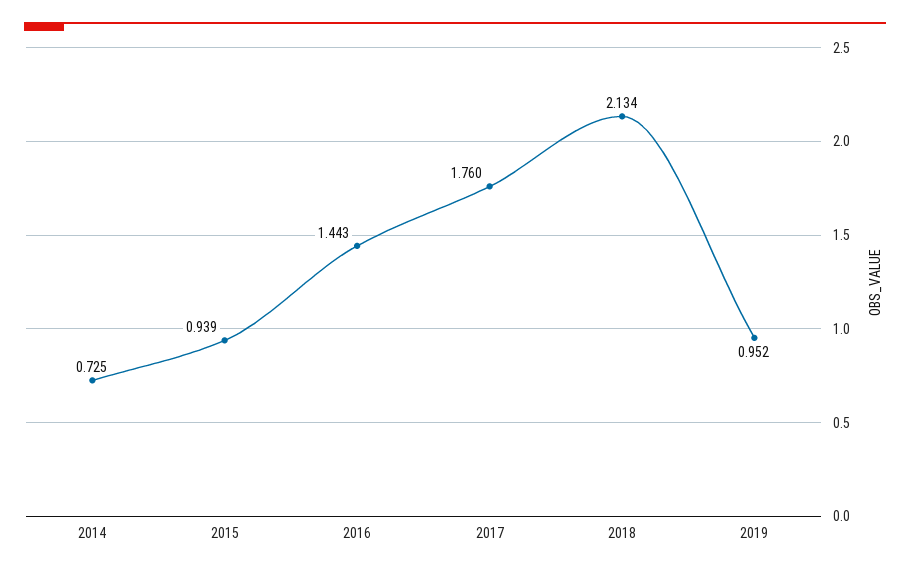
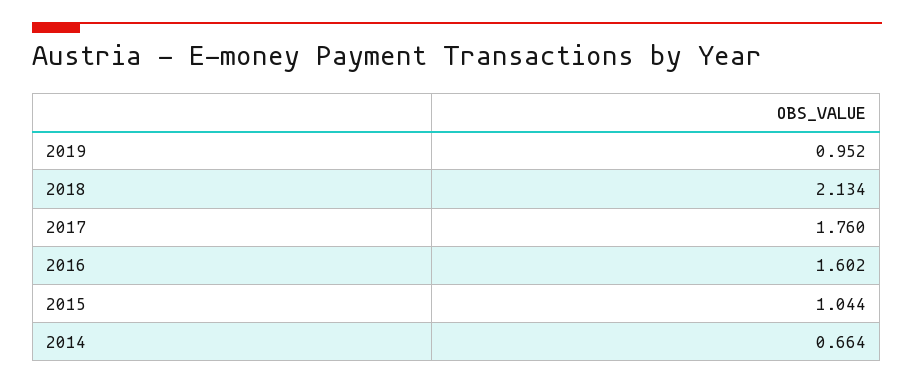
2014: 0.725 -> 0.664
2015: 0.939 -> 1.044
2016: 1.443 -> 1.602

